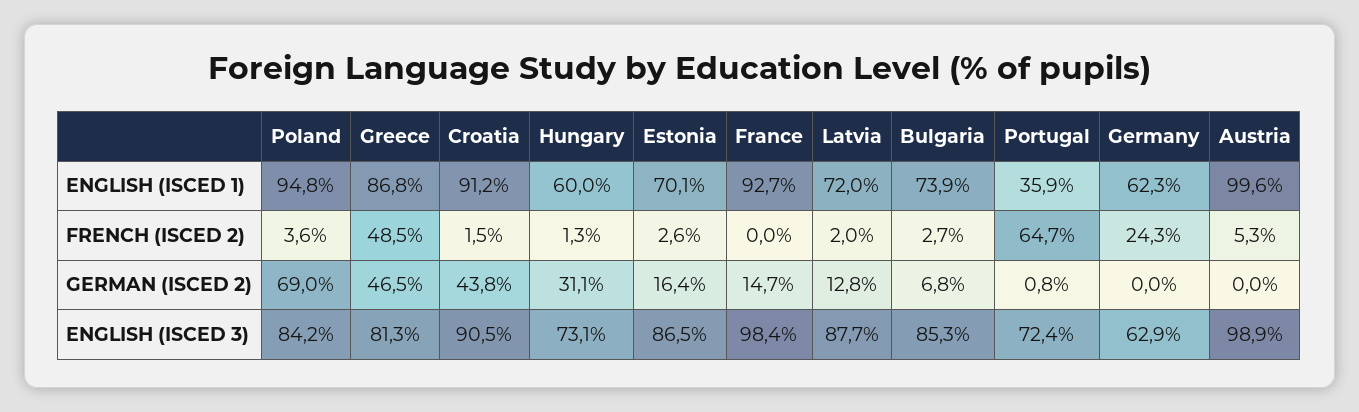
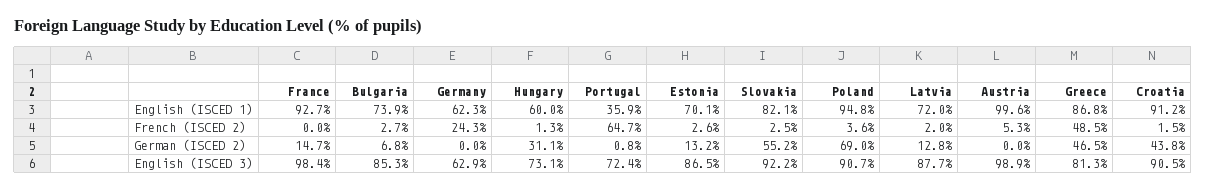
Estonia, GERMAN (ISCED 2): 16.4 -> 13.2
Poland, ENGLISH (ISCED 3): 84.2 -> 90.7
Slovakia, ENGLISH (ISCED 1): none -> 82.1
Slovakia, FRENCH (ISCED 2): none -> 2.5
Slovakia, GERMAN (ISCED 2): none -> 55.2
Slovakia, ENGLISH (ISCED 3): none -> 92.2

